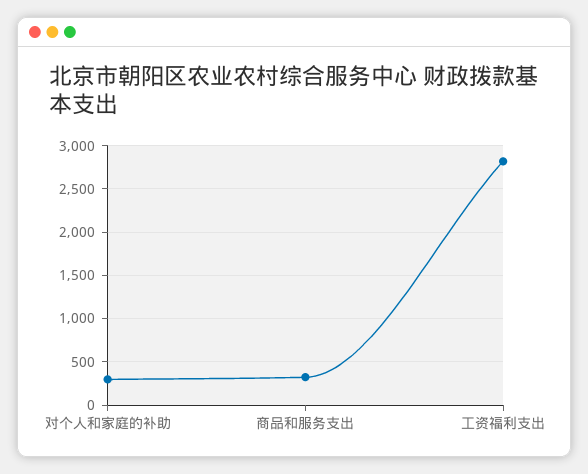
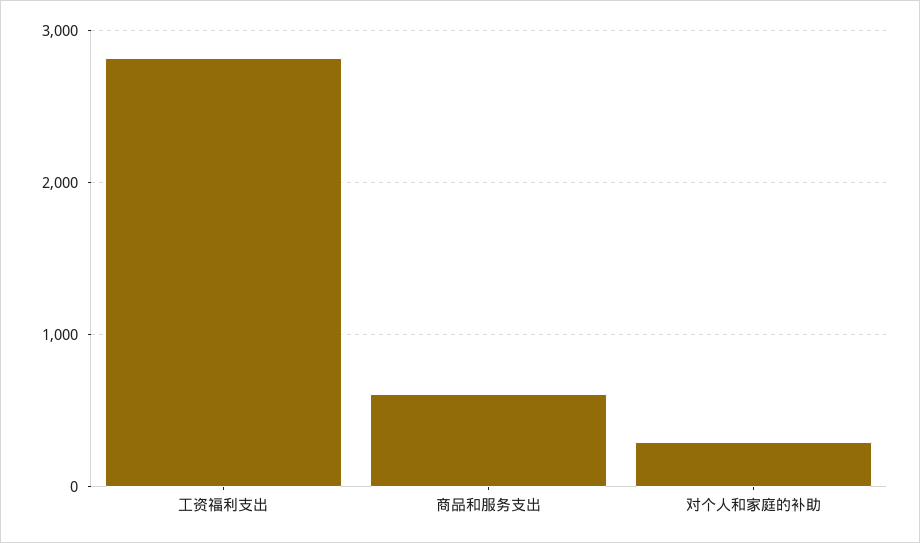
商品和服务支出: 300 -> 600

